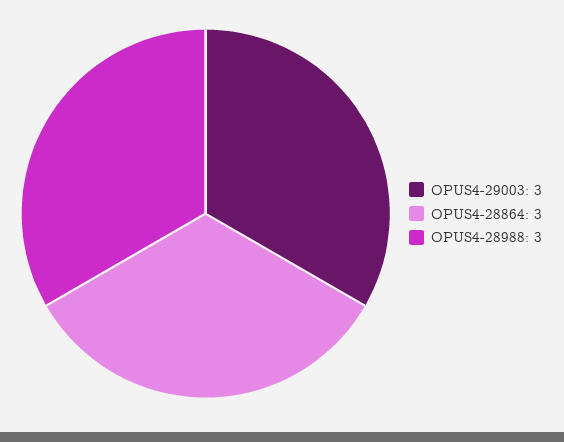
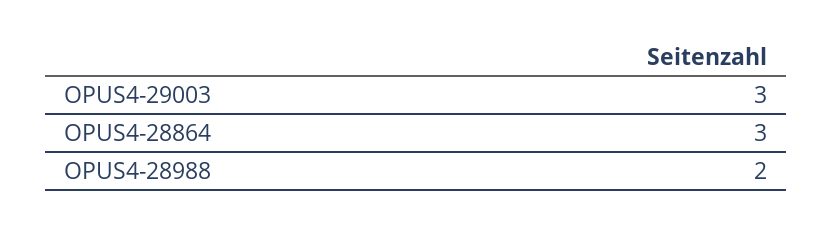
OPUS4-28988: 3 -> 2

